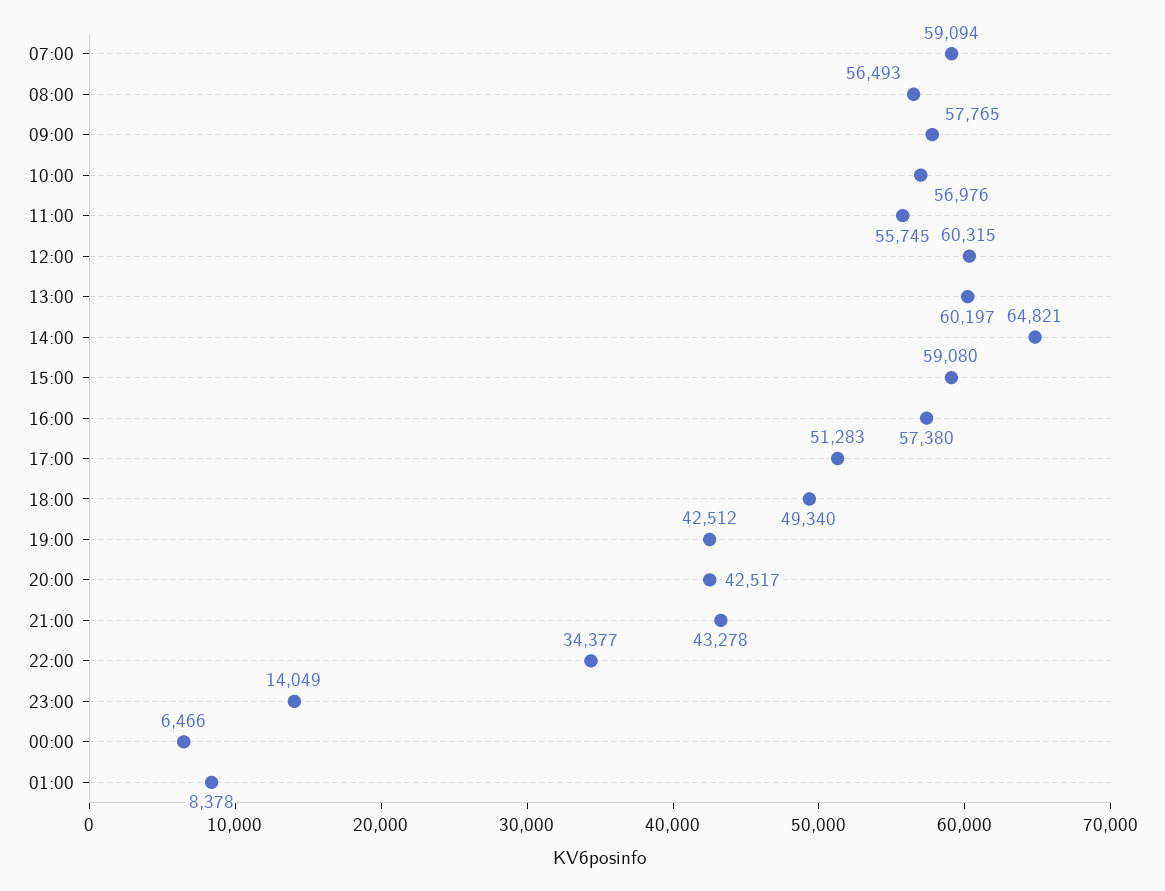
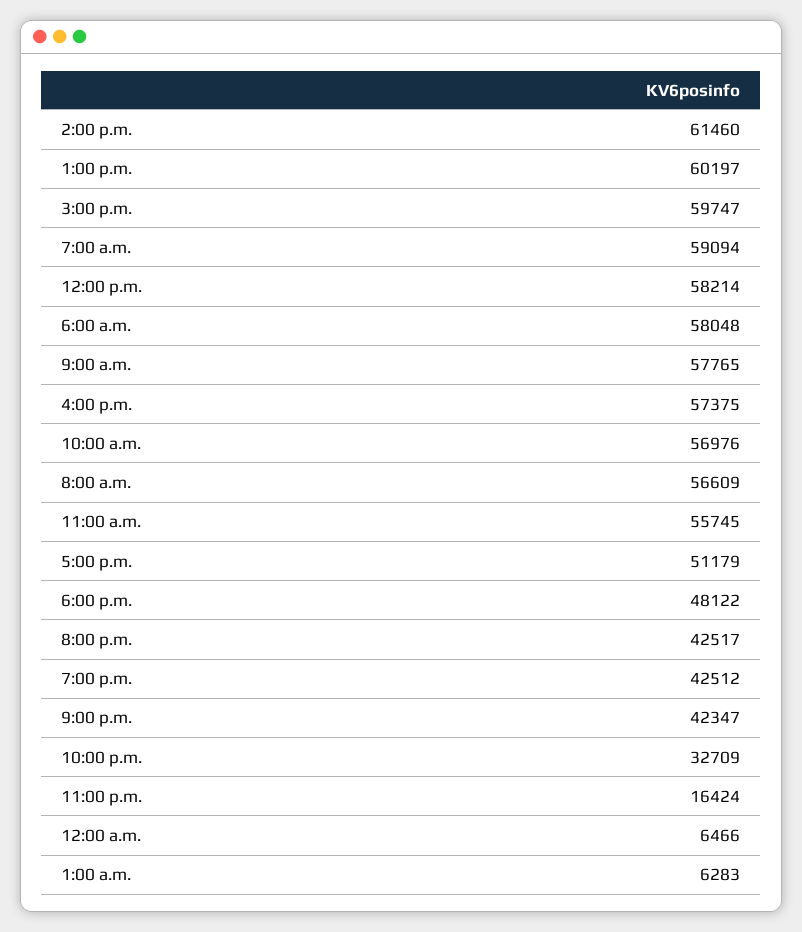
08:00: 56493 -> 56609
12:00: 60315 -> 58214
14:00: 64821 -> 61460
15:00: 59080 -> 59747
16:00: 57380 -> 57375
17:00: 51283 -> 51179
18:00: 49340 -> 48122
21:00: 43278 -> 42347
22:00: 34377 -> 32709
23:00: 14049 -> 16424
01:00: 8378 -> 6283
6:00 a.m.: none -> 58048

